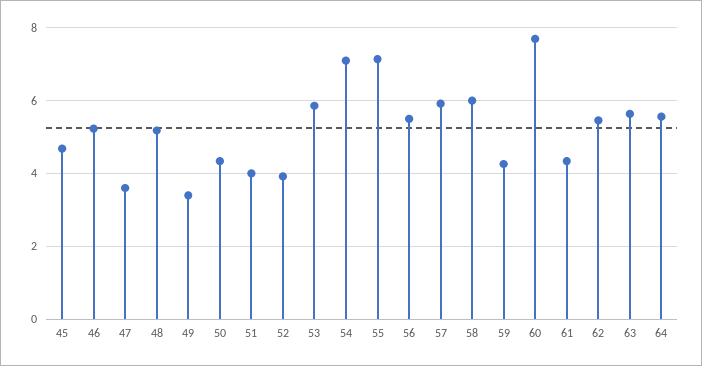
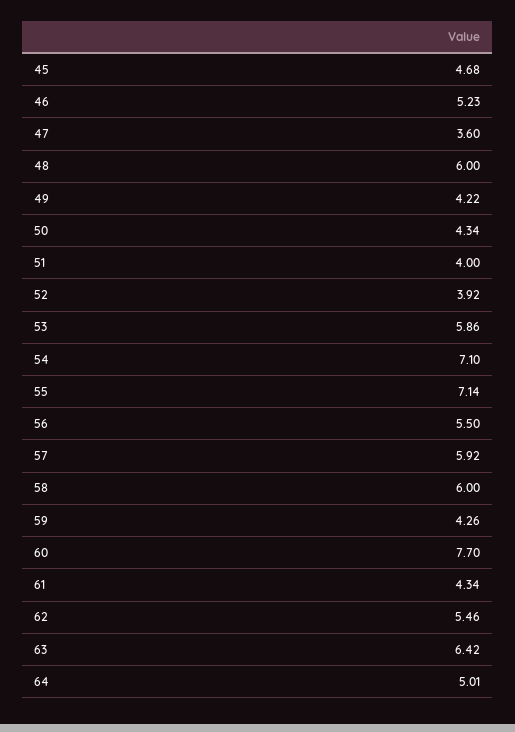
48: 5.2 -> 6
49: 3.4 -> 4.22
63: 5.6 -> 6.42
64: 5.6 -> 5.01

